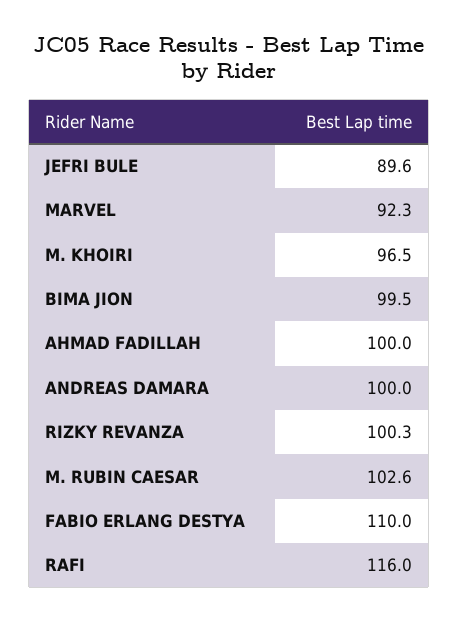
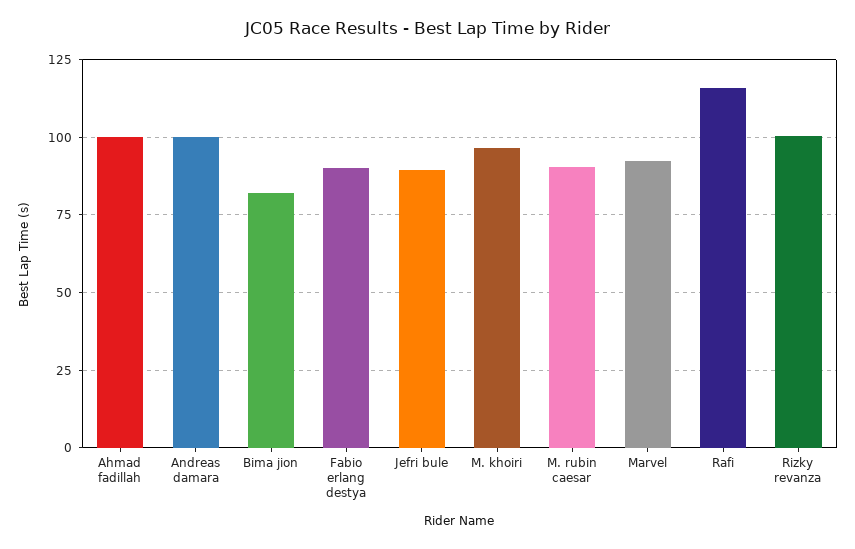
BIMA JION: 99.5 -> 82.5
M. RUBIN CAESAR: 102.6 -> 90
FABIO ERLANG DESTYA: 110 -> 90

